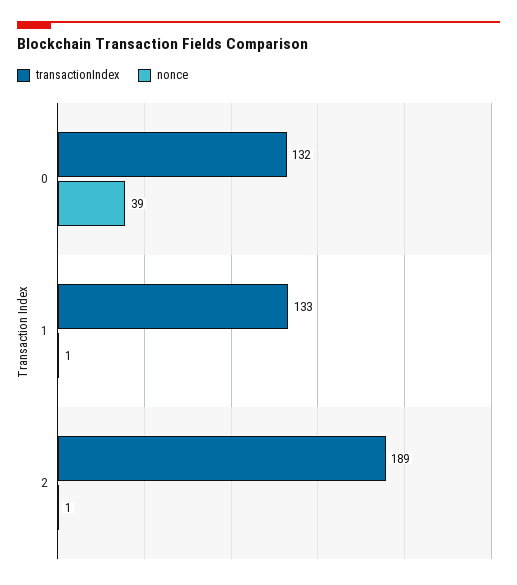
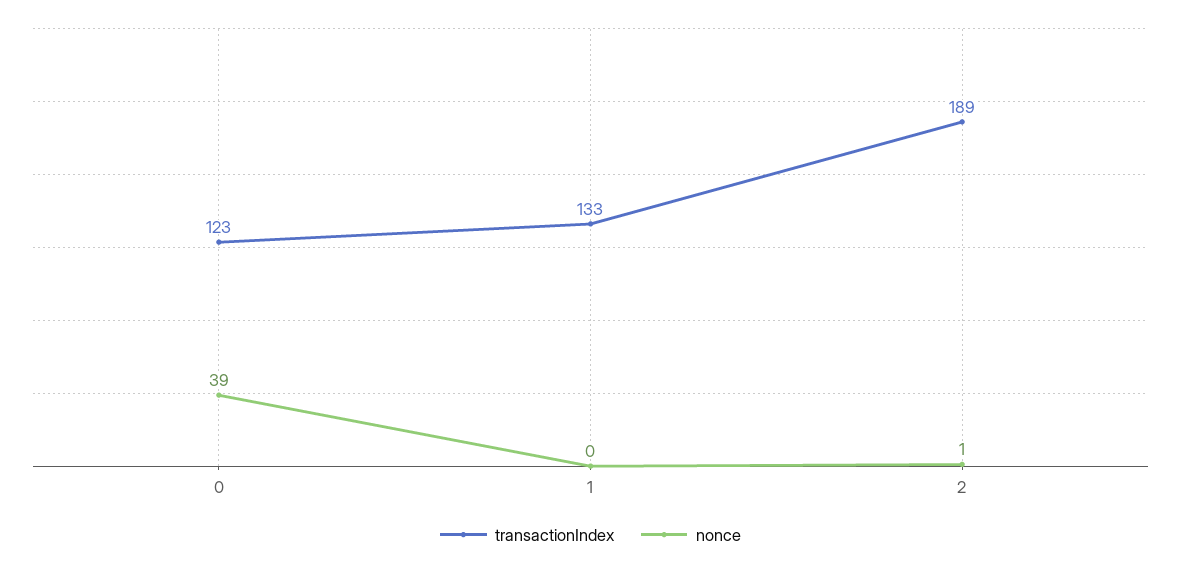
transactionIndex, 0: 132 -> 123
nonce, 1: 1 -> 0

